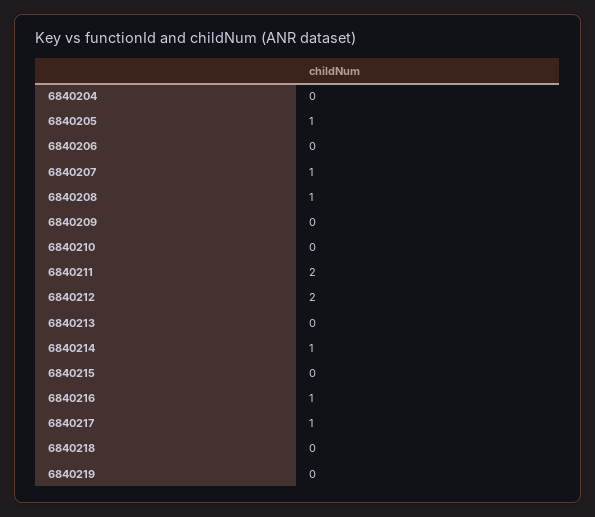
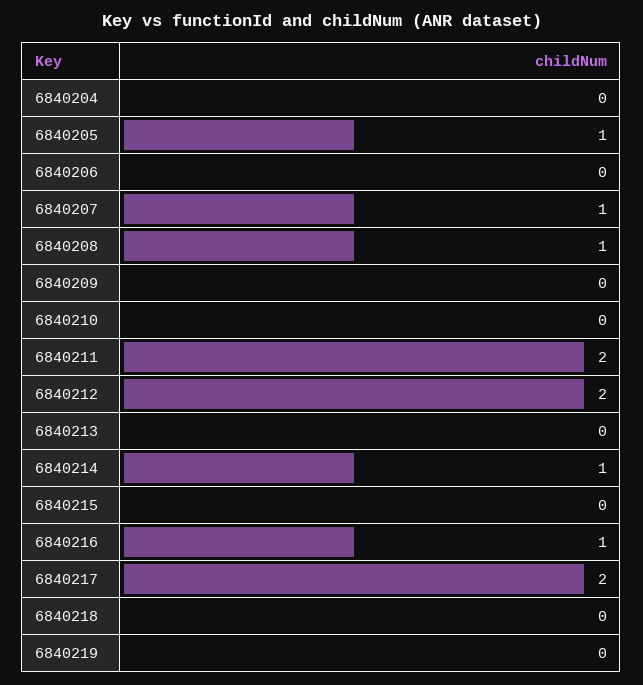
6840217: 1 -> 2

